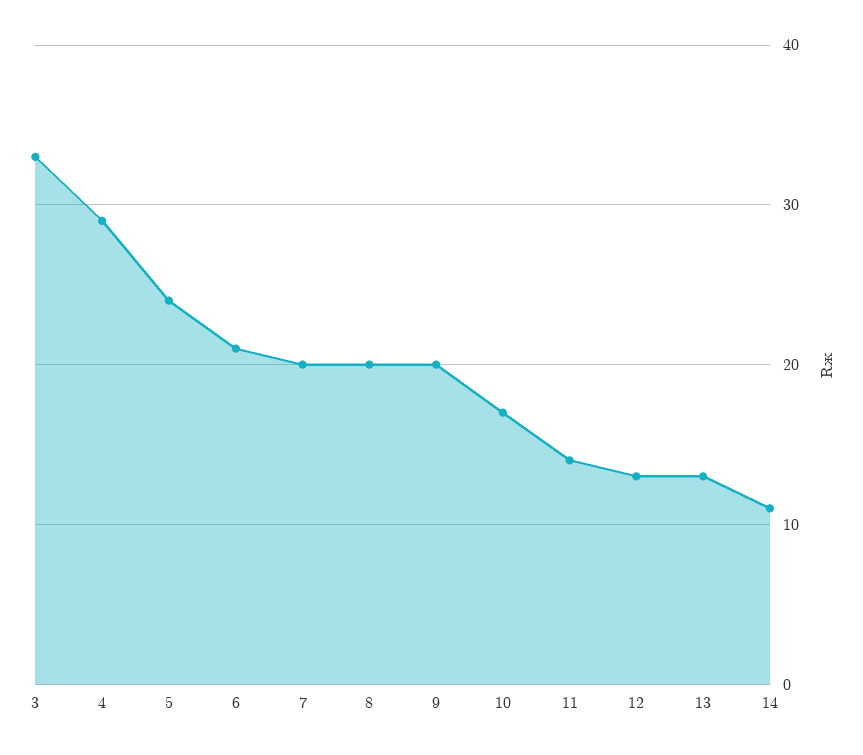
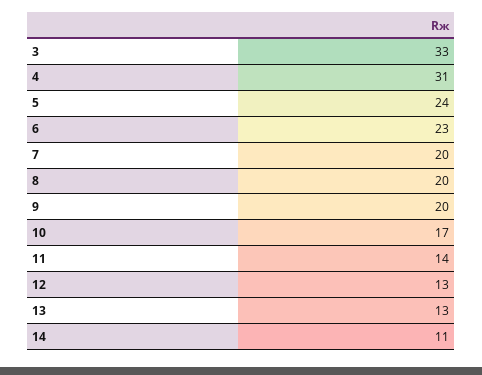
4: 29 -> 31
6: 21 -> 23

